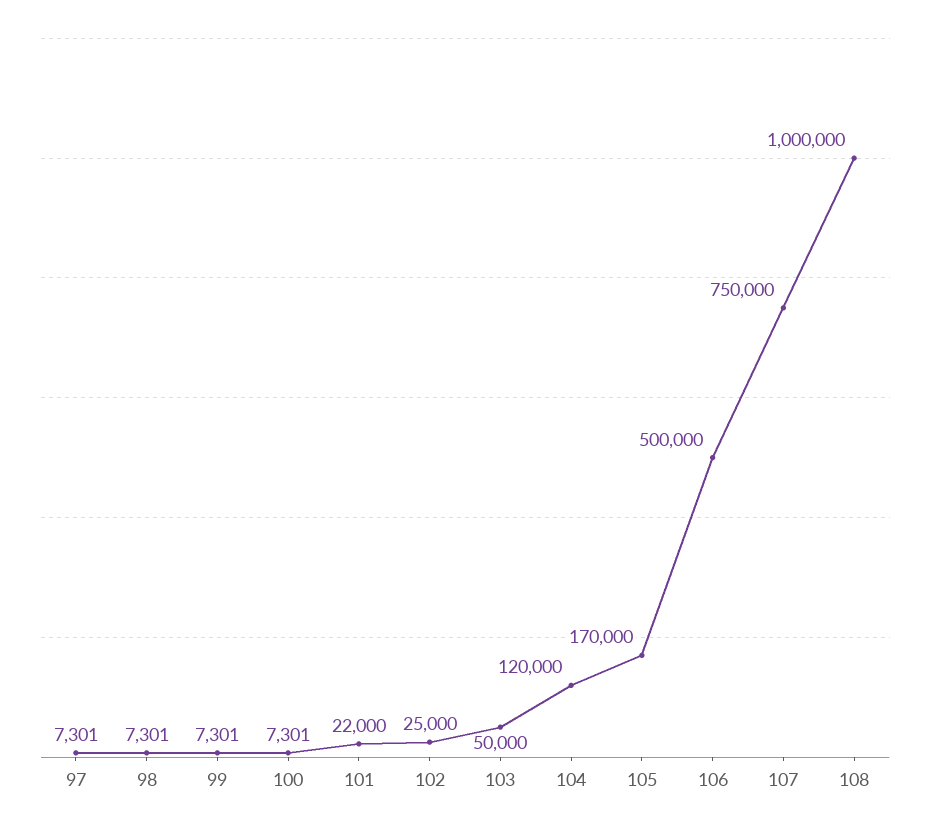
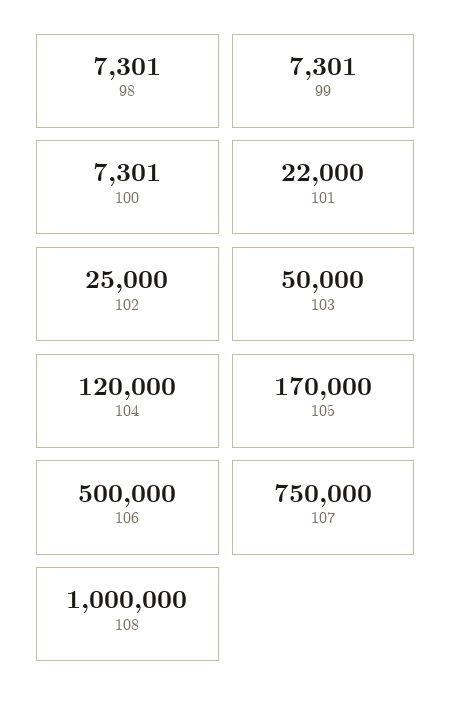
97: 7301 -> none

